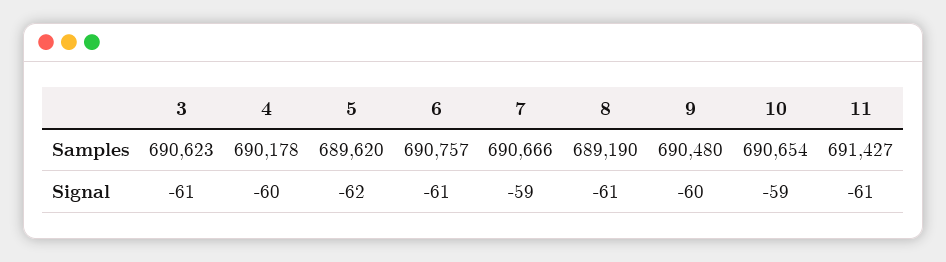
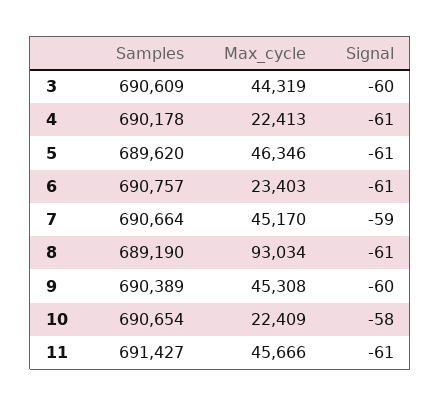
3, Samples: 690623 -> 690609
7, Samples: 690666 -> 690664
9, Samples: 690480 -> 690389
3, Signal: -61 -> -60
4, Signal: -60 -> -61
5, Signal: -62 -> -61
10, Signal: -59 -> -58
3, Max_cycle: none -> 44319
4, Max_cycle: none -> 22413
5, Max_cycle: none -> 46346
6, Max_cycle: none -> 23403
7, Max_cycle: none -> 45170
8, Max_cycle: none -> 93034
9, Max_cycle: none -> 45308
10, Max_cycle: none -> 22409
11, Max_cycle: none -> 45666

